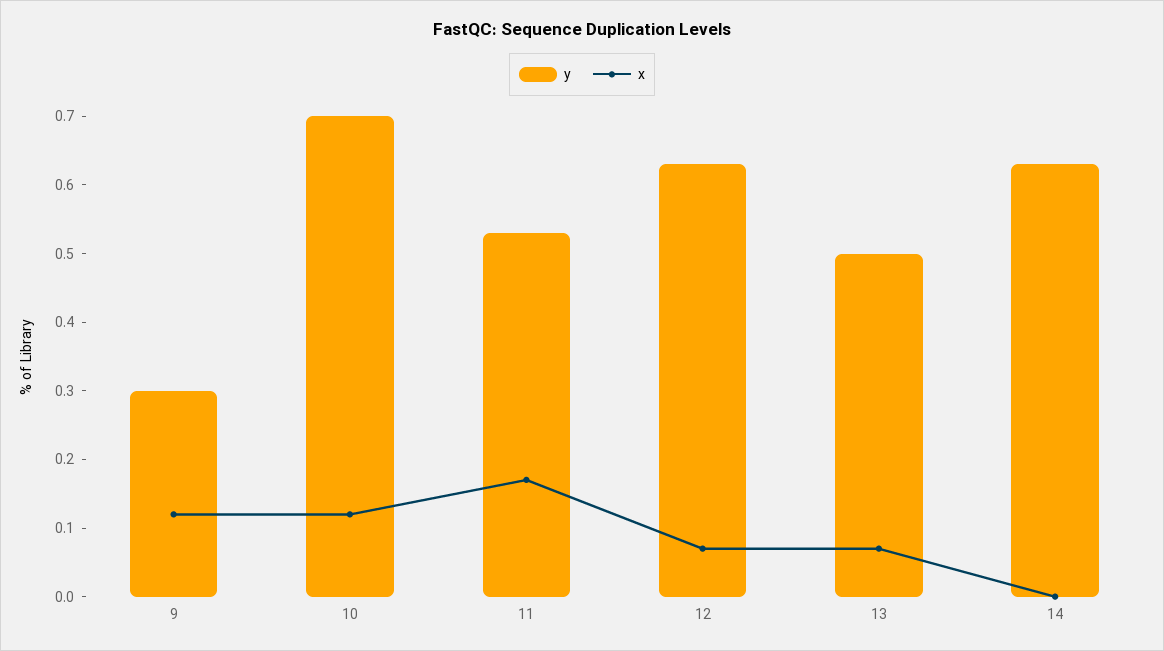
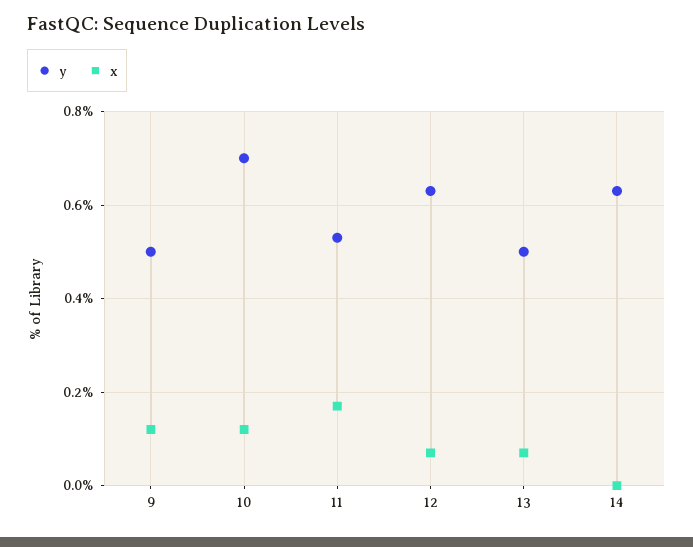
y, 9: 0.3 -> 0.5

